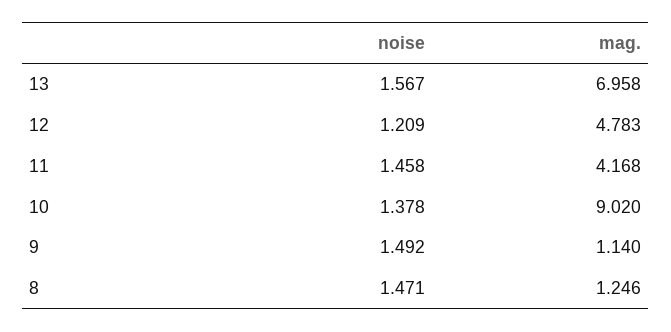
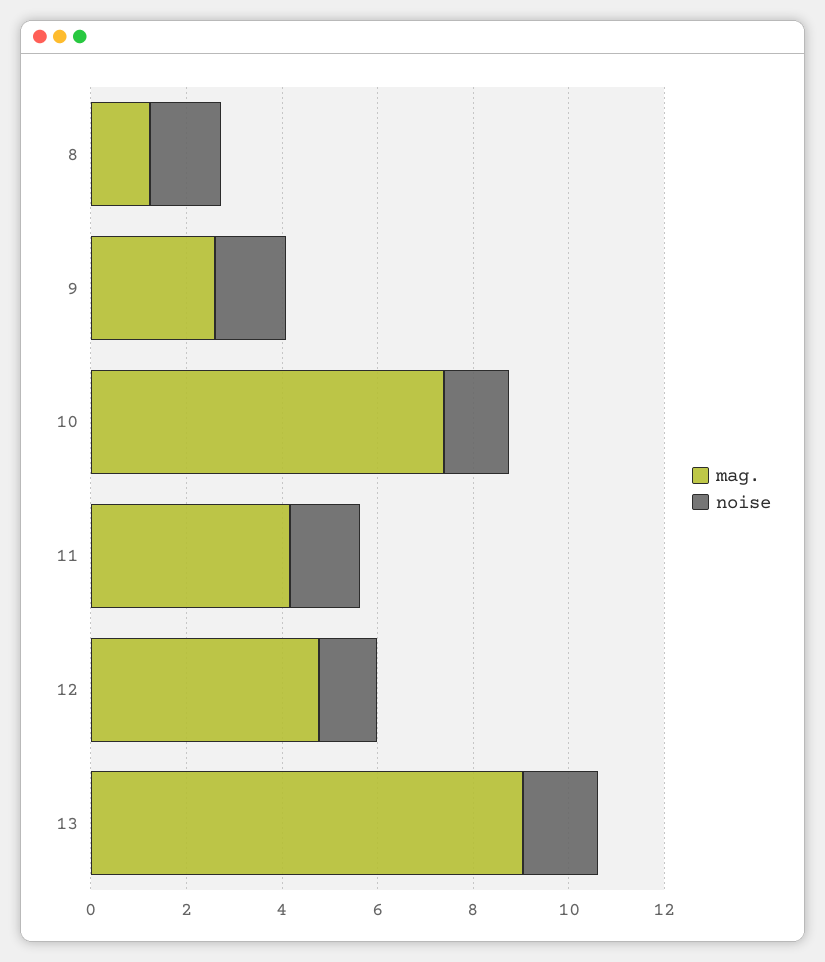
mag., 13: 6.958 -> 9
mag., 10: 9.02 -> 7.5
mag., 9: 1.14 -> 2.5

